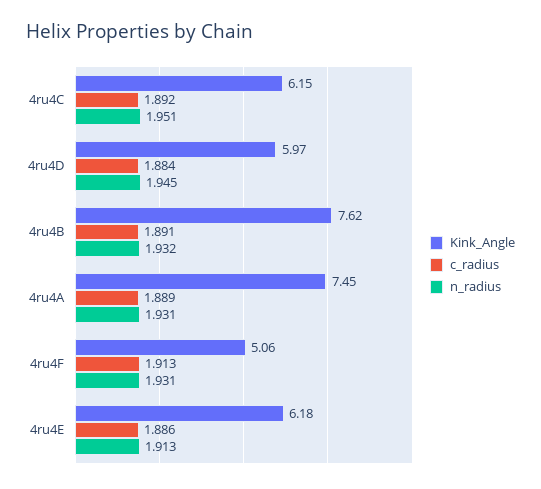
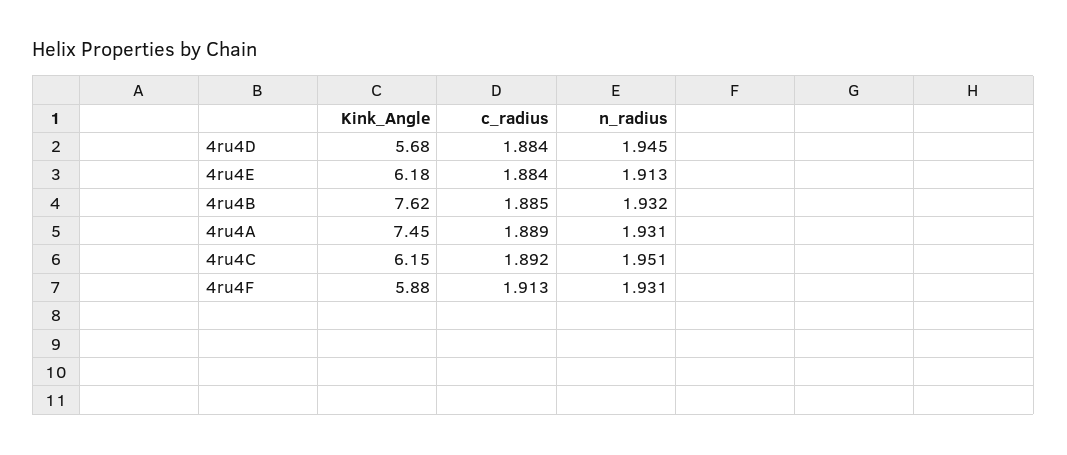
Kink_Angle, 4ru4D: 5.97 -> 5.68
c_radius, 4ru4B: 1.891 -> 1.885
Kink_Angle, 4ru4F: 5.06 -> 5.88
c_radius, 4ru4E: 1.886 -> 1.884

